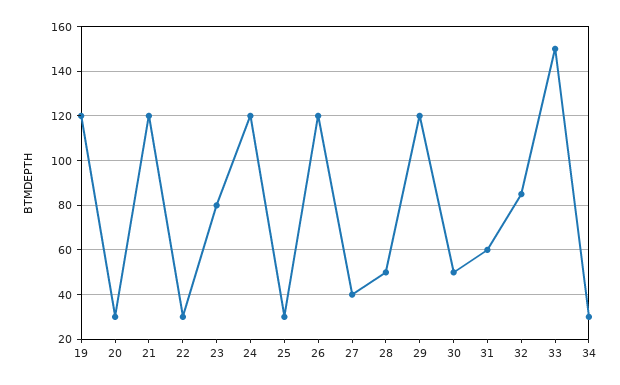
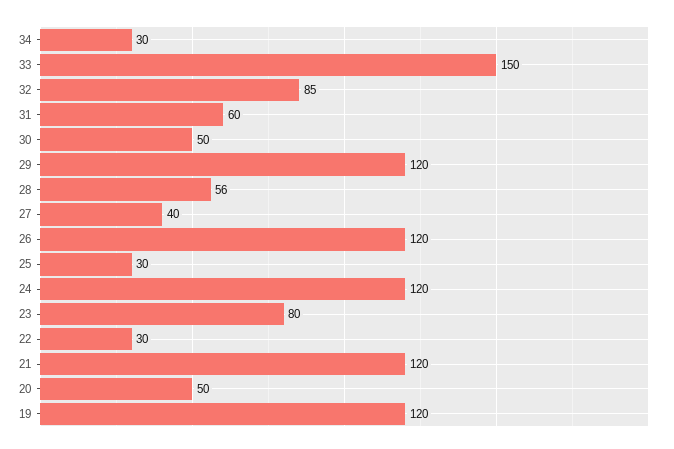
20: 30 -> 50
28: 50 -> 56

